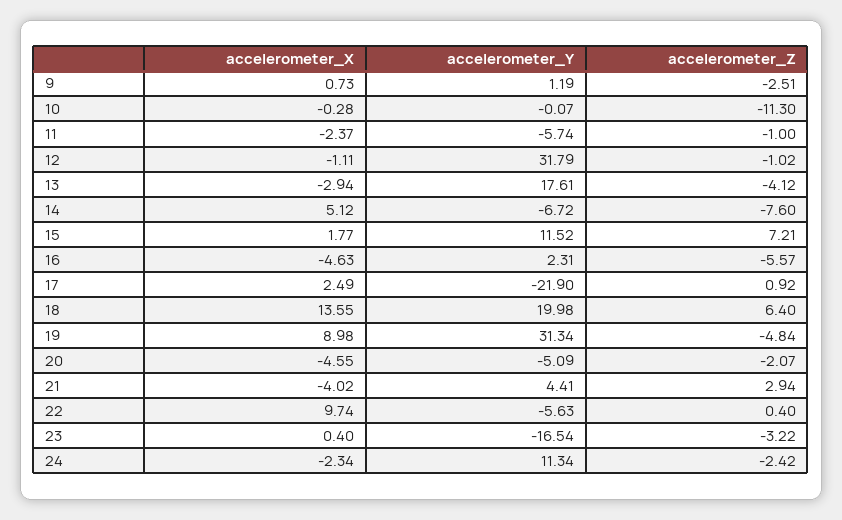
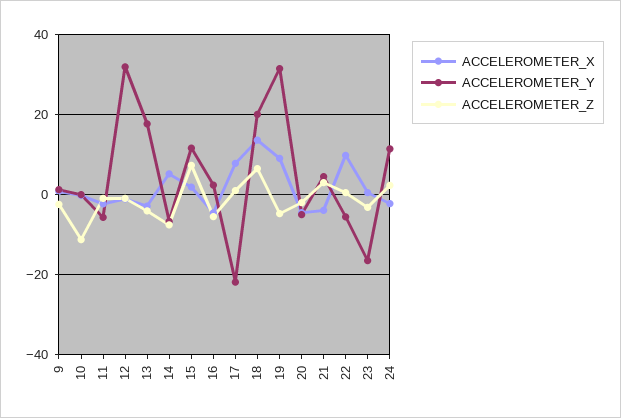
accelerometer_X, 17: 2.49 -> 8
accelerometer_Z, 24: -2.42 -> 2

